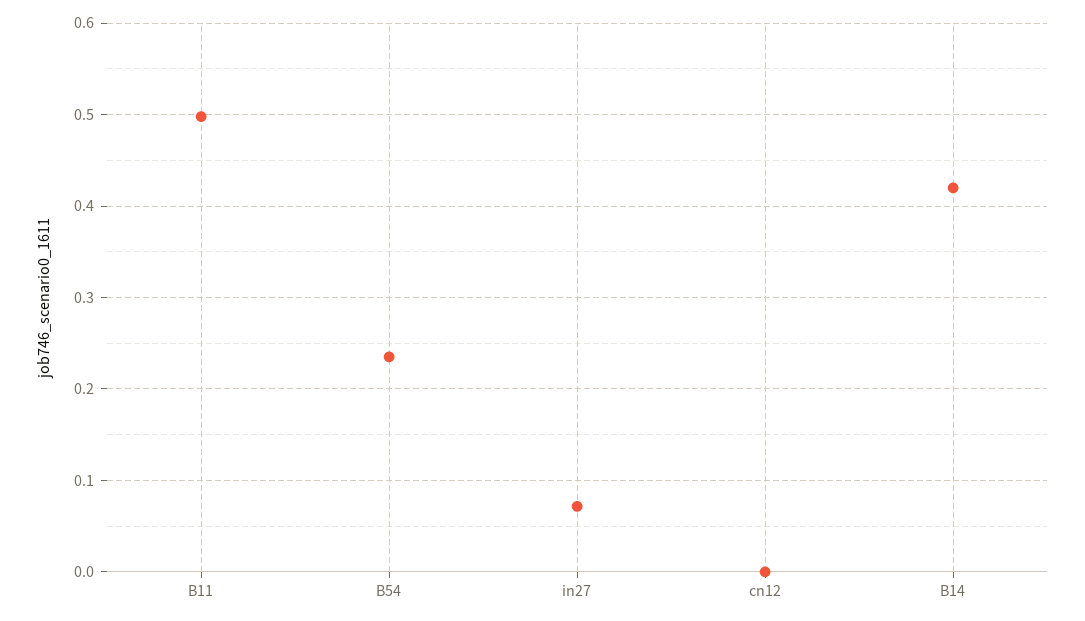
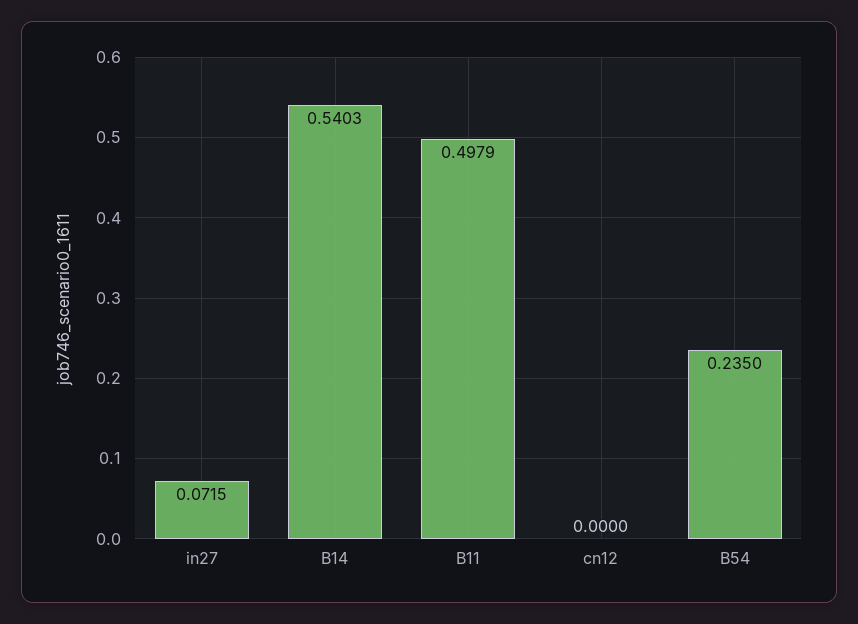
B14: 0.42 -> 0.5403

